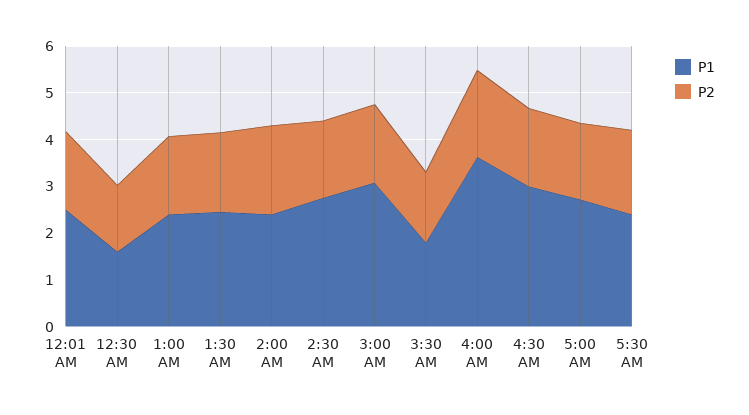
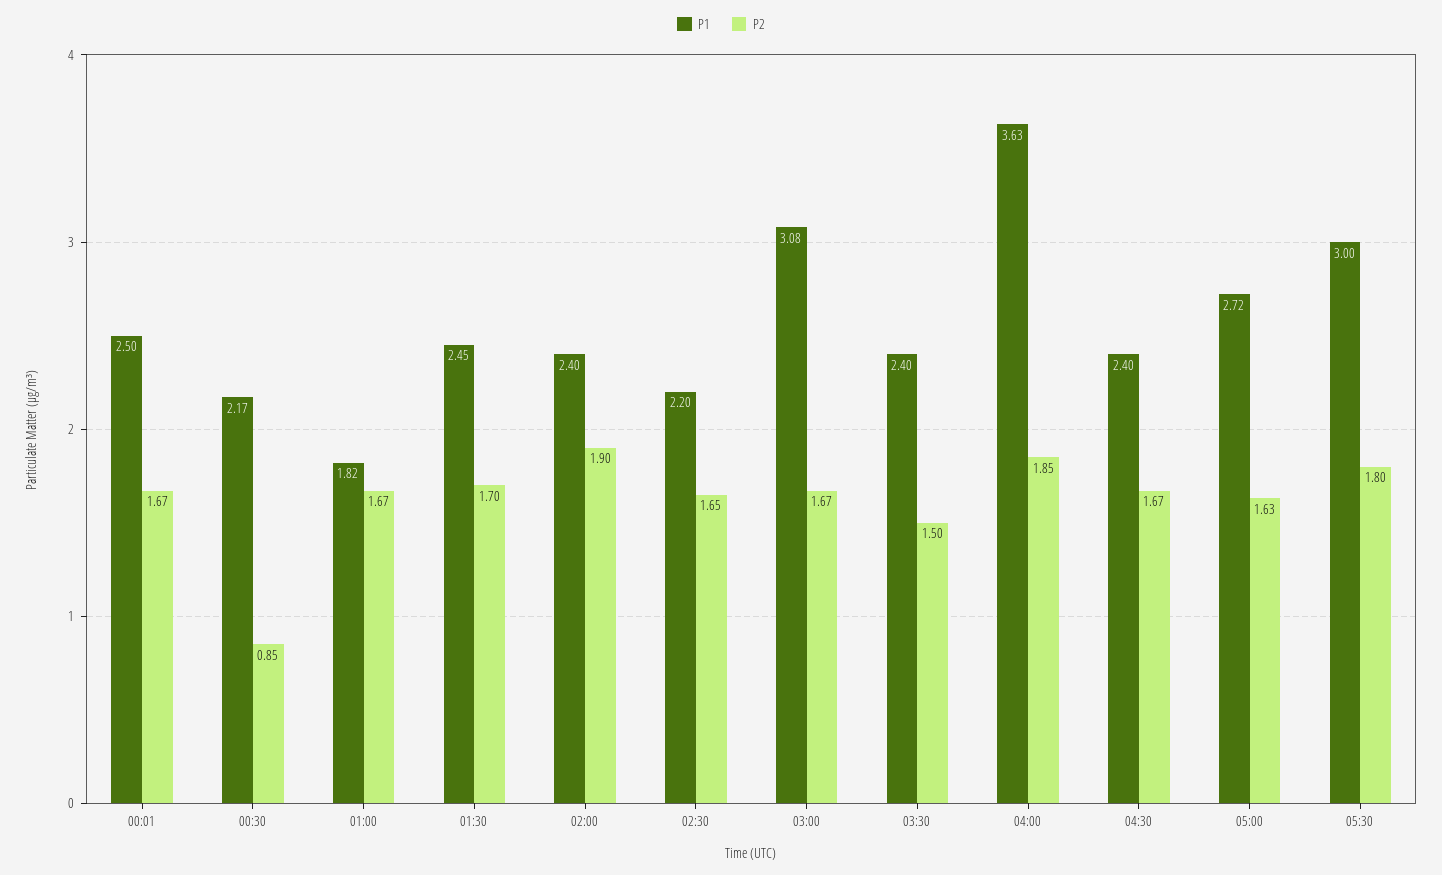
P1, 12:30 AM: 1.6 -> 2.17
P2, 12:30 AM: 1.4 -> 0.85
P1, 1:00 AM: 2.4 -> 1.82
P1, 2:30 AM: 2.8 -> 2.2
P1, 3:30 AM: 1.8 -> 2.4
P1, 4:30 AM: 3 -> 2.4
P1, 5:30 AM: 2.4 -> 3

